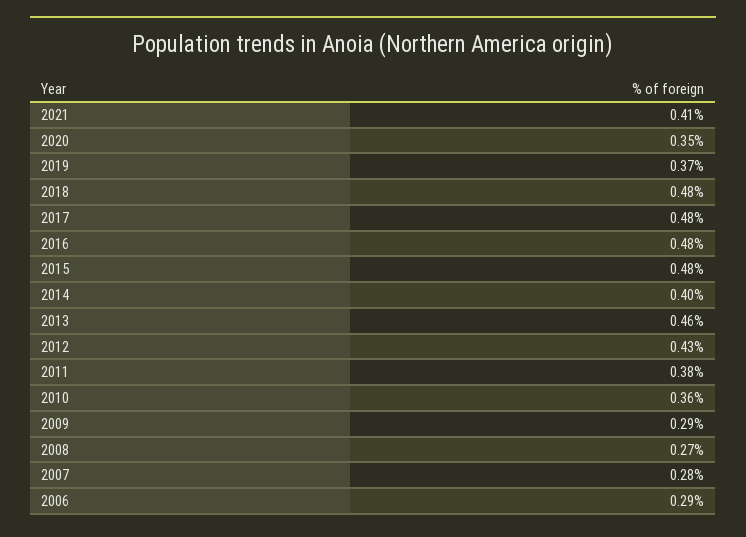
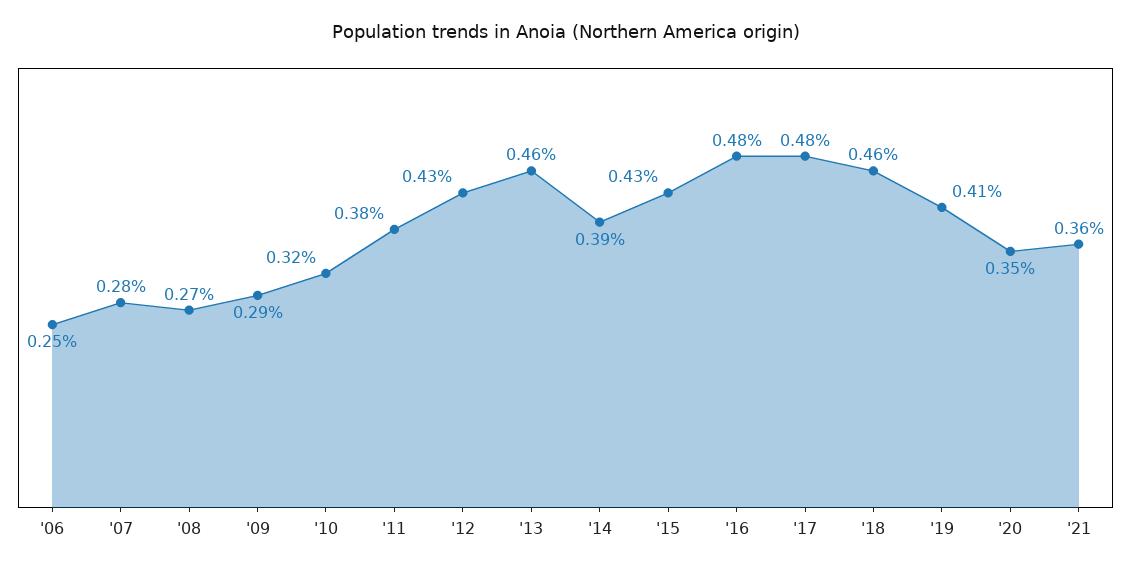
2021: 0.41 -> 0.36
2019: 0.37 -> 0.41
2018: 0.48 -> 0.46
2015: 0.48 -> 0.43
2014: 0.4 -> 0.39
2010: 0.36 -> 0.32
2006: 0.29 -> 0.25

